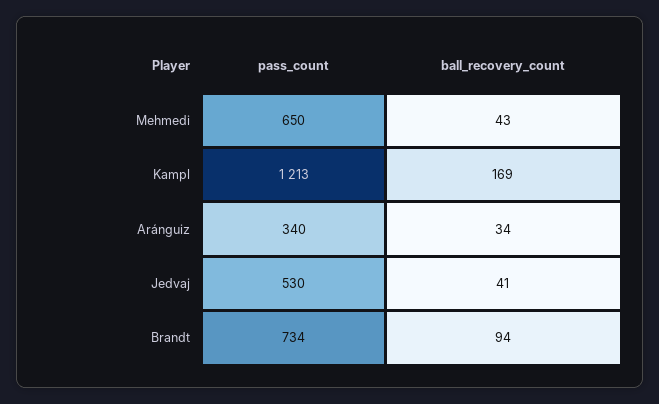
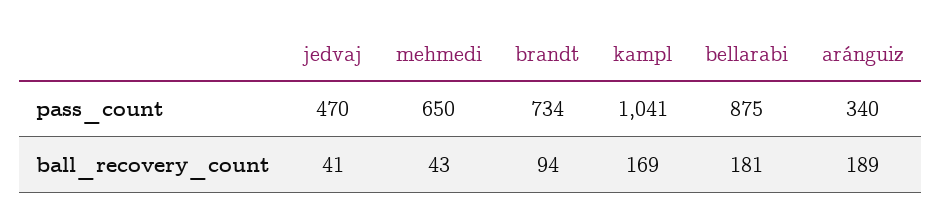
pass_count, Kampl: 1213 -> 1041
ball_recovery_count, Aránguiz: 34 -> 189
pass_count, Jedvaj: 530 -> 470
pass_count, bellarabi: none -> 875
ball_recovery_count, bellarabi: none -> 181

